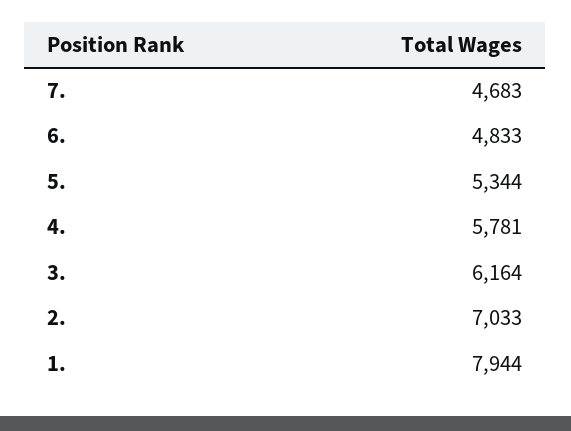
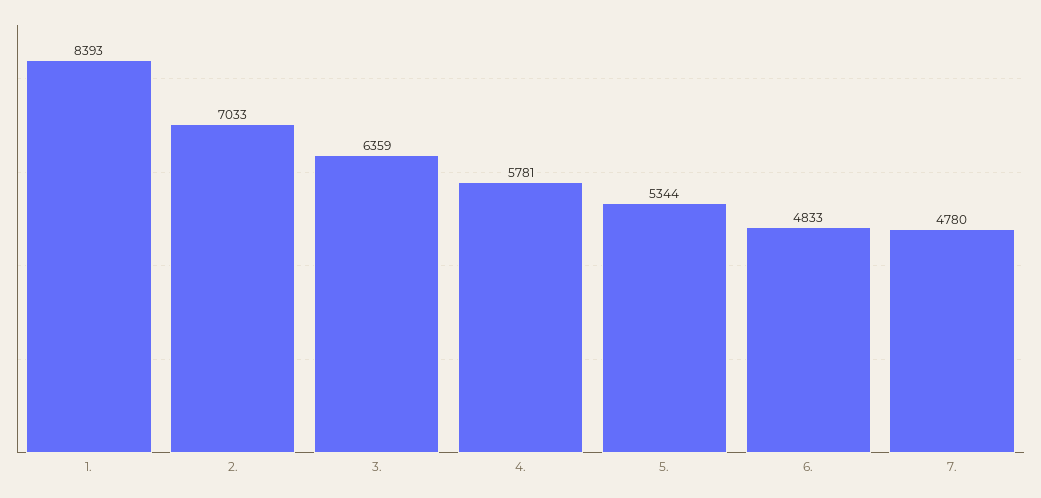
7.: 4683 -> 4780
3.: 6164 -> 6359
1.: 7944 -> 8393

